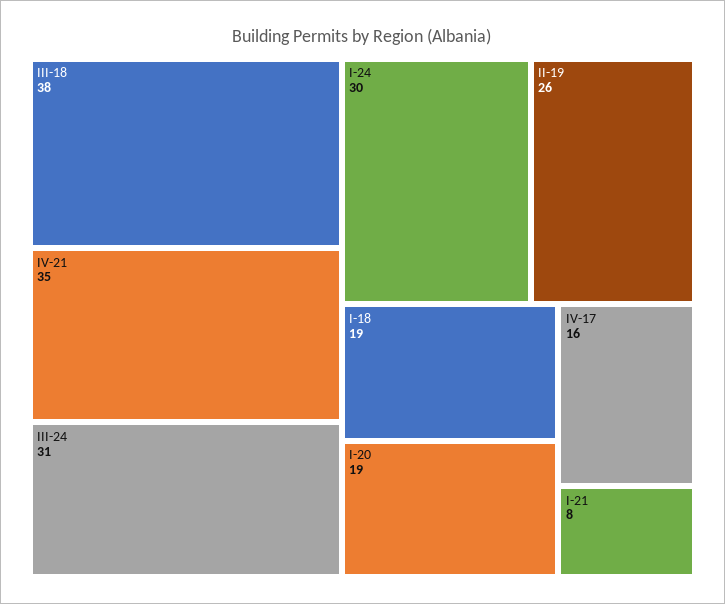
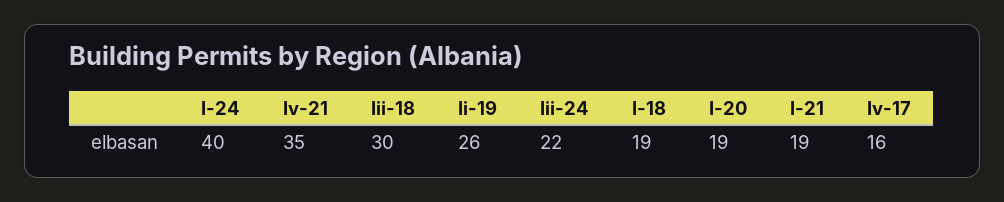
III-18: 38 -> 30
III-24: 31 -> 22
I-24: 30 -> 40
I-21: 8 -> 19

